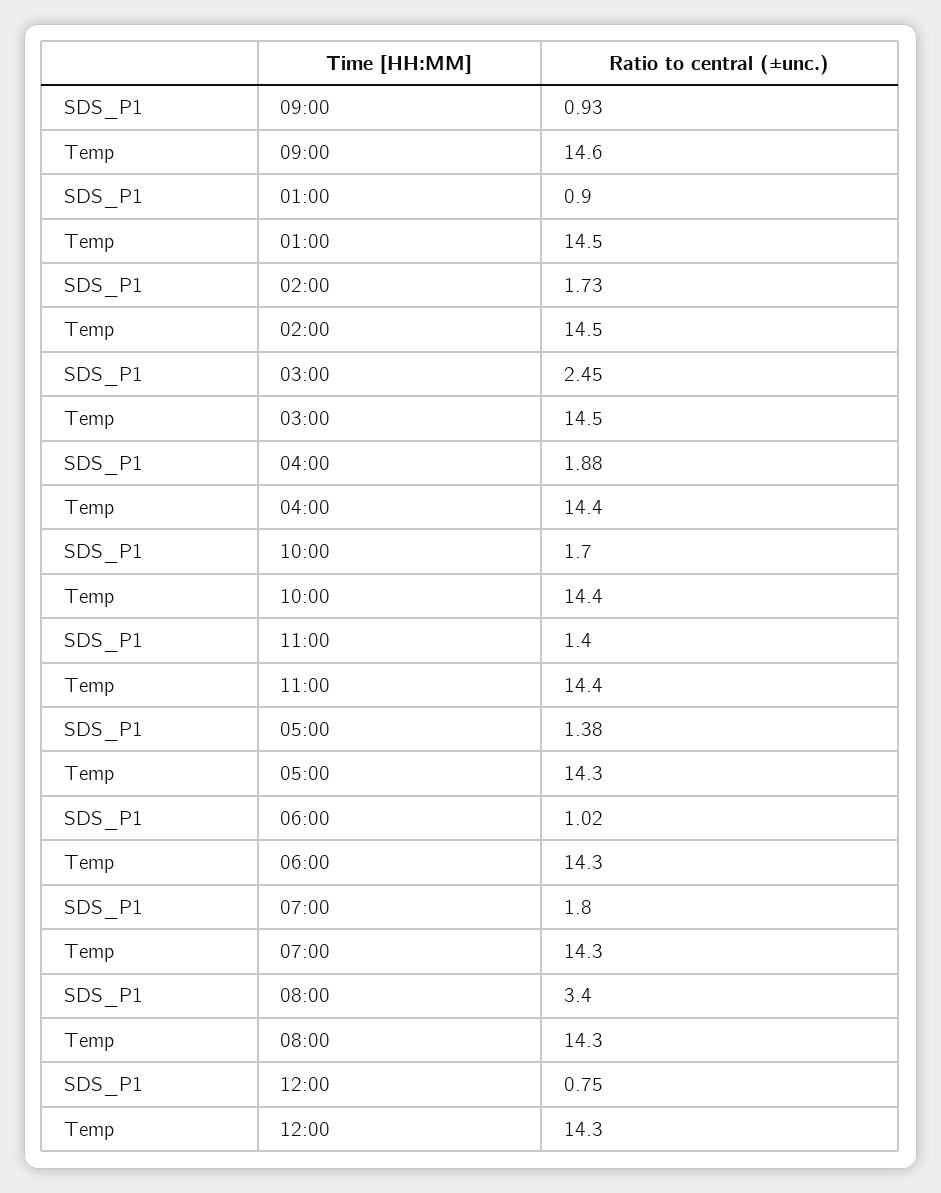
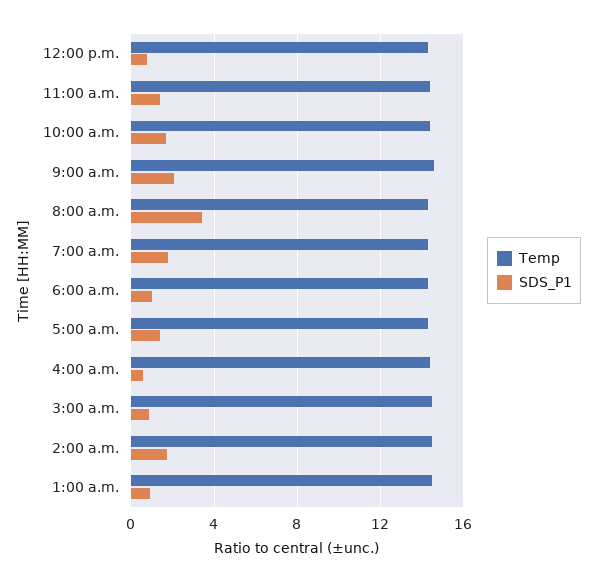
SDS_P1, 09:00: 0.93 -> 2
SDS_P1, 03:00: 2.45 -> 1
SDS_P1, 04:00: 1.88 -> 0.5

